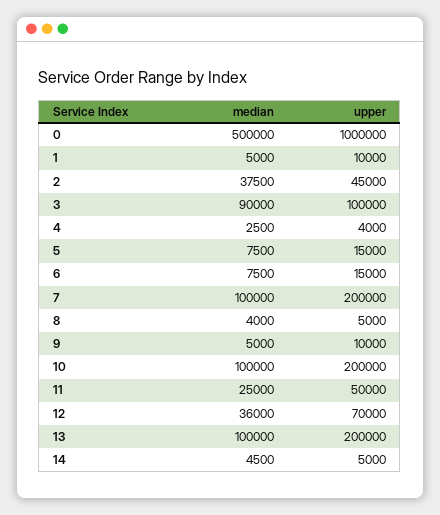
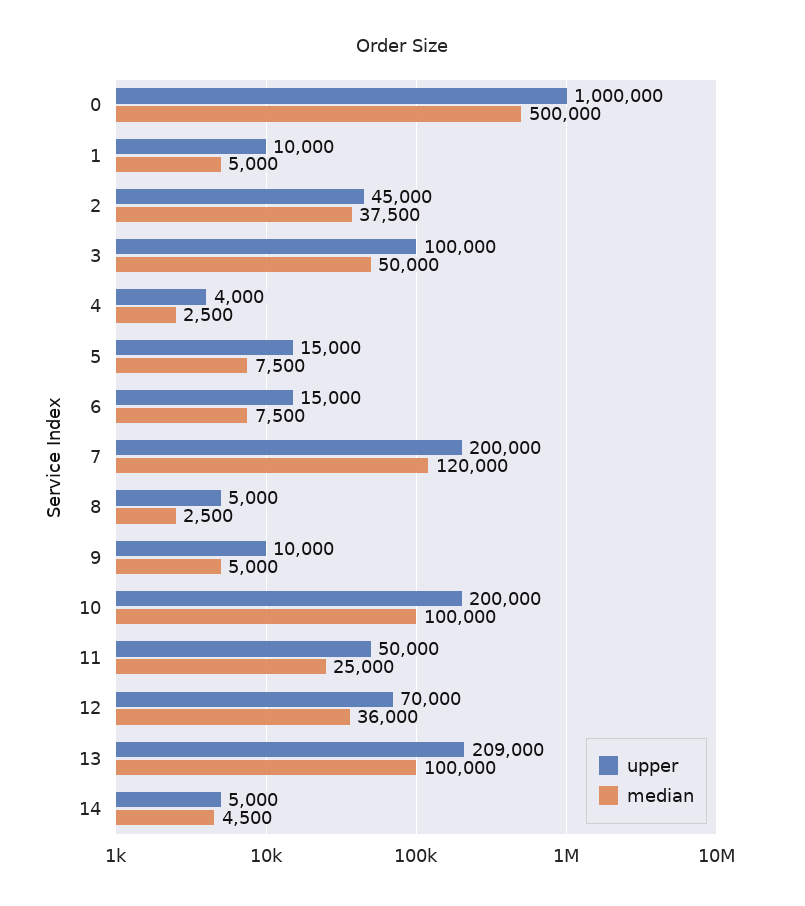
median, 3: 90000 -> 50000
median, 7: 100000 -> 120000
median, 8: 4000 -> 2500
upper, 13: 200000 -> 209000

